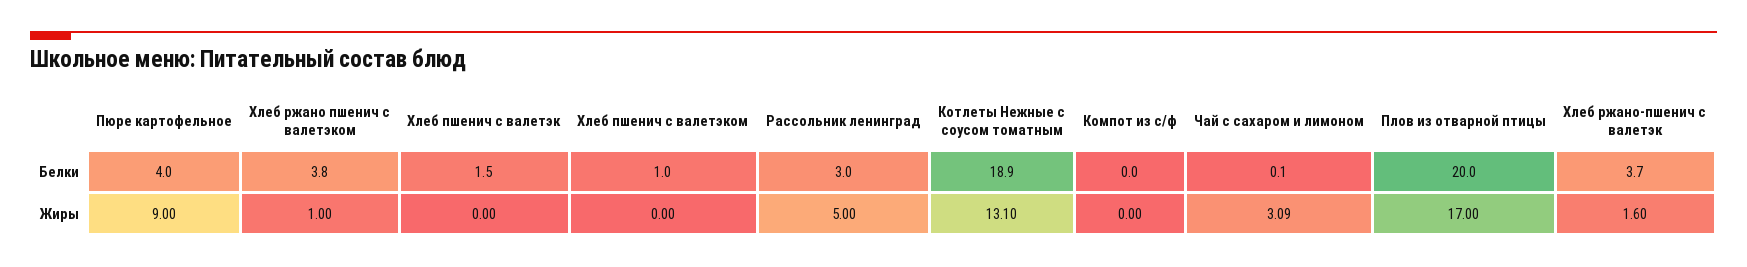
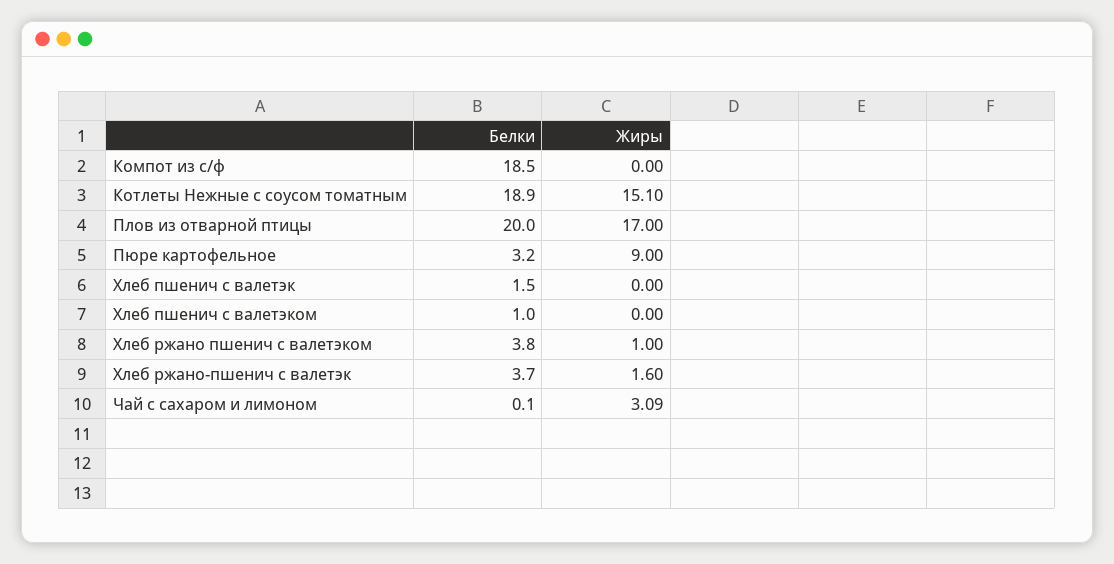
Пюре картофельное, Белки: 4 -> 3.2
Рассольник ленинград, Белки: 3 -> none
Компот из с/ф, Белки: 0 -> 18.5
Рассольник ленинград, Жиры: 5 -> none
Котлеты Нежные с соусом томатным, Жиры: 13.1 -> 15.1

